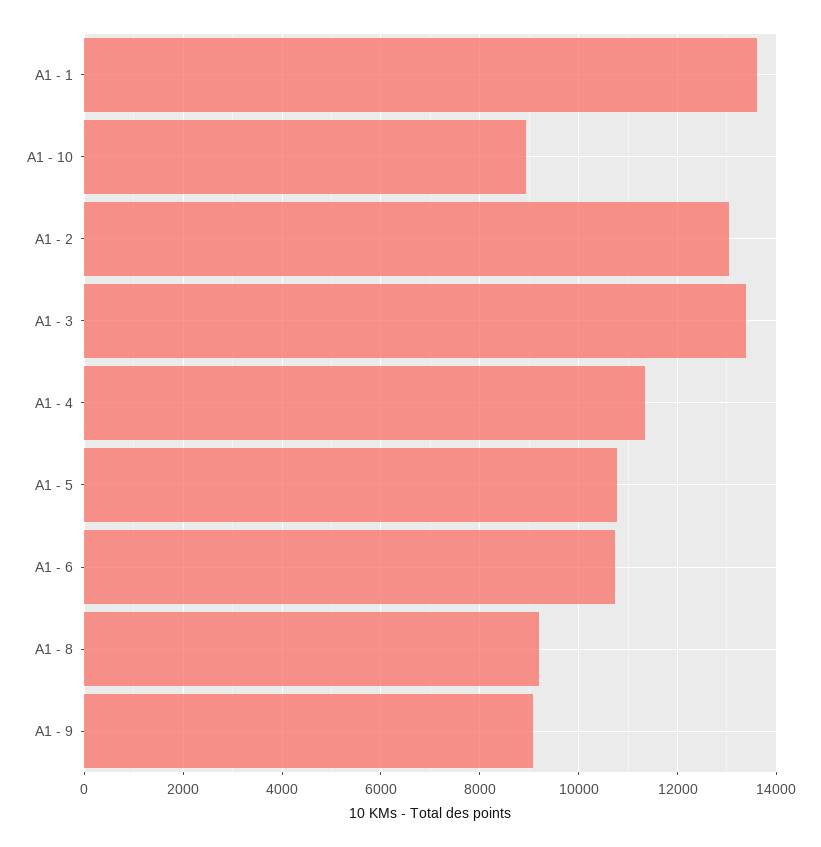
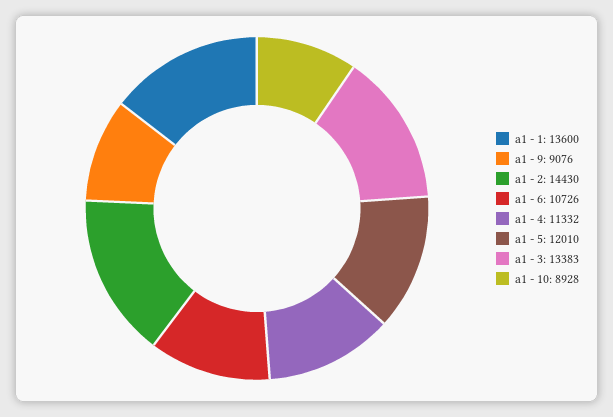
A1 - 2: 13000 -> 14430
A1 - 5: 10800 -> 12010
A1 - 8: 9200 -> none

